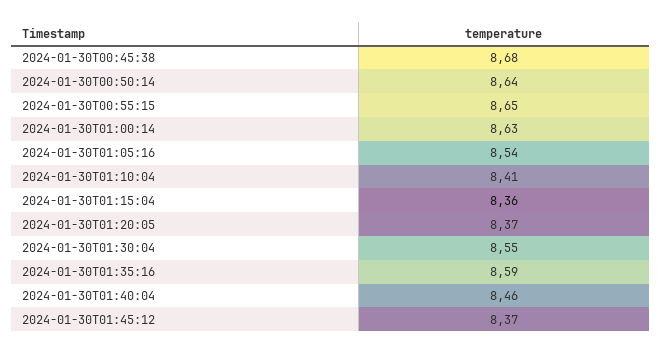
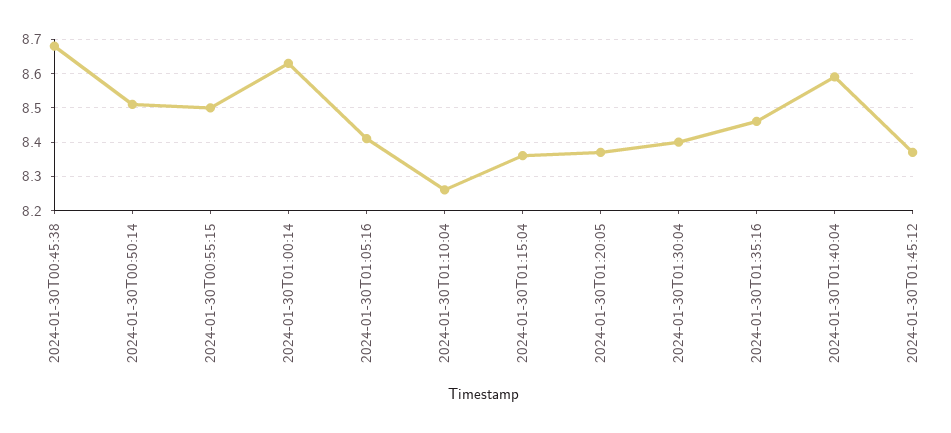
2024-01-30T00:50:14: 8.64 -> 8.5
2024-01-30T00:55:15: 8.65 -> 8.5
2024-01-30T01:05:16: 8.54 -> 8.4
2024-01-30T01:10:04: 8.41 -> 8.25
2024-01-30T01:30:04: 8.55 -> 8.4
2024-01-30T01:35:16: 8.59 -> 8.45
2024-01-30T01:40:04: 8.46 -> 8.6

